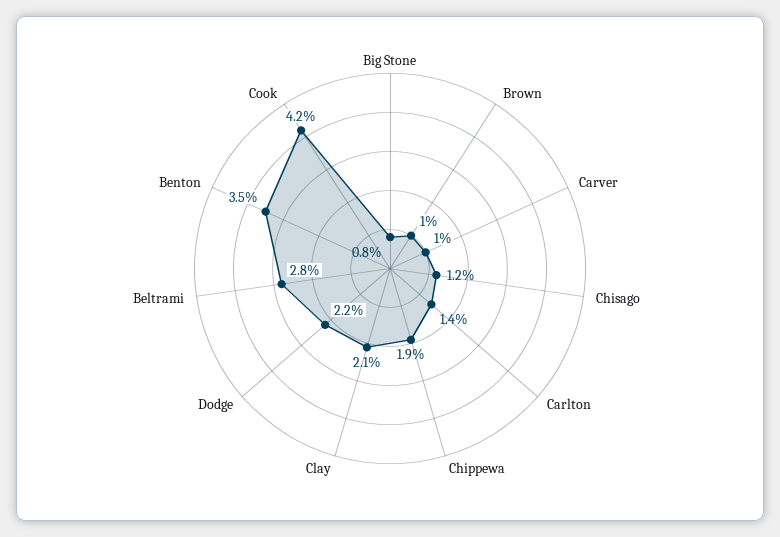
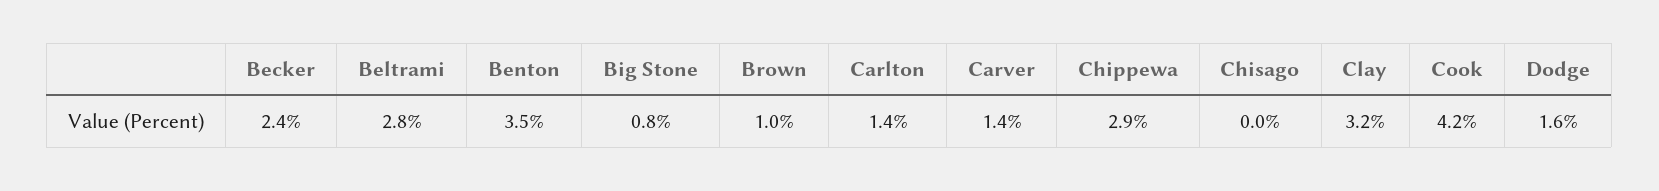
Carver: 1 -> 1.4
Chisago: 1.2 -> 0
Chippewa: 1.9 -> 2.9
Clay: 2.1 -> 3.2
Dodge: 2.2 -> 1.6
Becker: none -> 2.4

